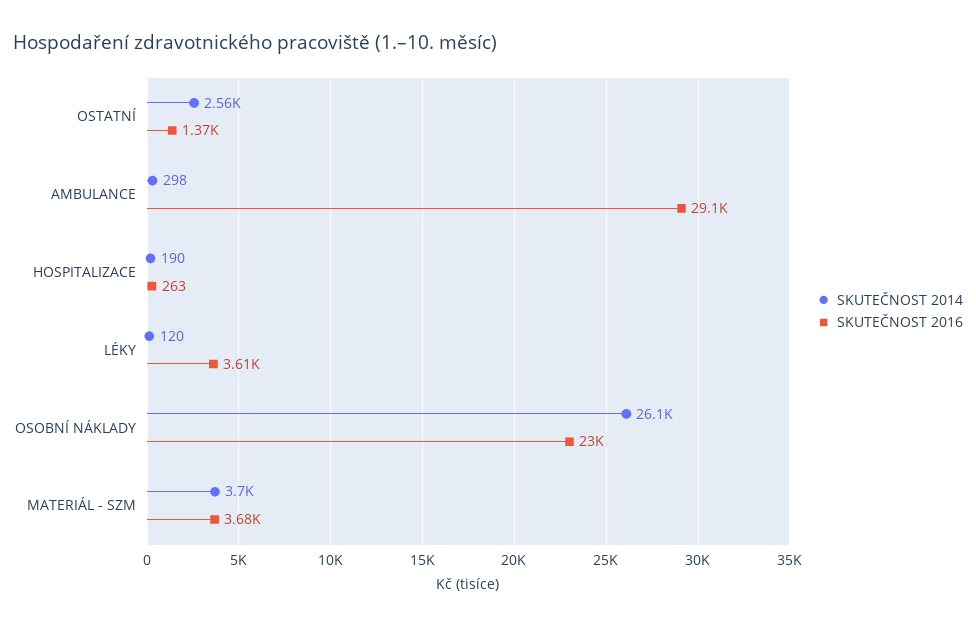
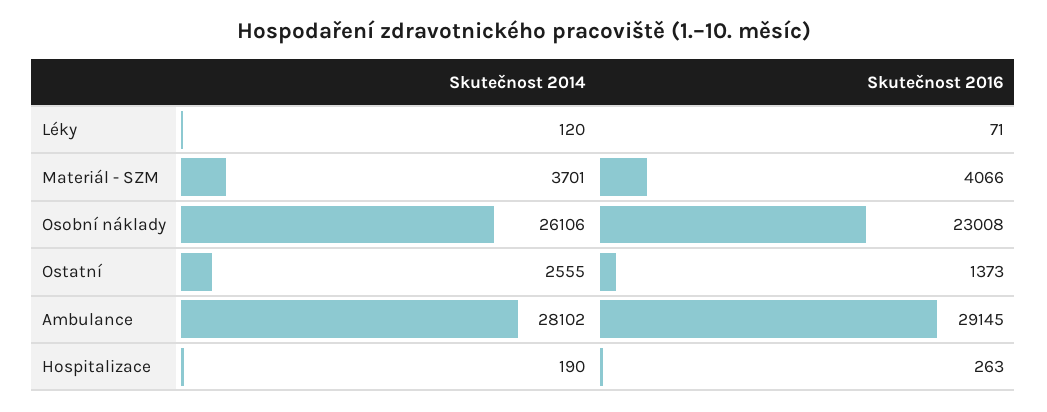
SKUTEČNOST 2014, AMBULANCE: 298 -> 28102
SKUTEČNOST 2016, LÉKY: 3610 -> 71
SKUTEČNOST 2016, MATERIÁL - SZM: 3680 -> 4066

